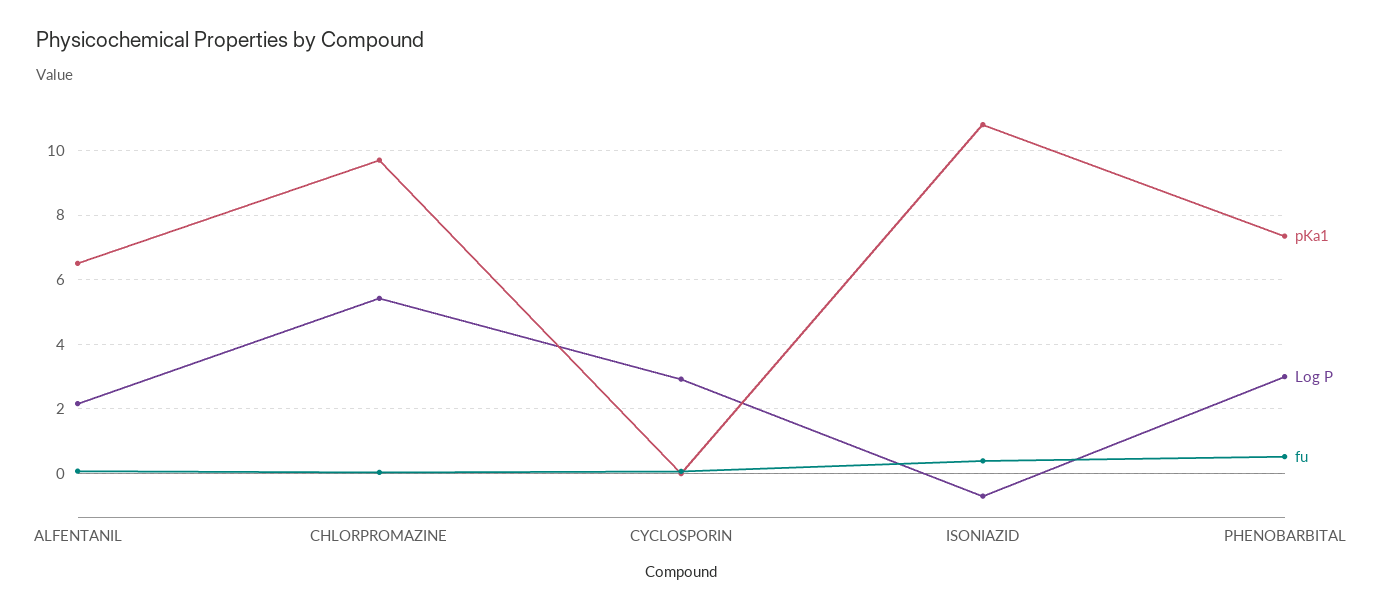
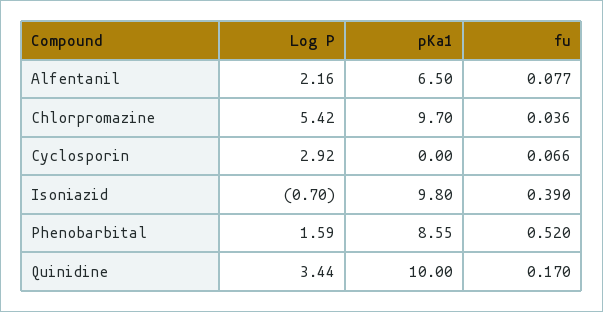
pKa1, ISONIAZID: 10.8 -> 9.8
pKa1, PHENOBARBITAL: 7.4 -> 8.55
Log P, PHENOBARBITAL: 3 -> 1.59
Log P, Quinidine: none -> 3.44
pKa1, Quinidine: none -> 10
fu, Quinidine: none -> 0.17

